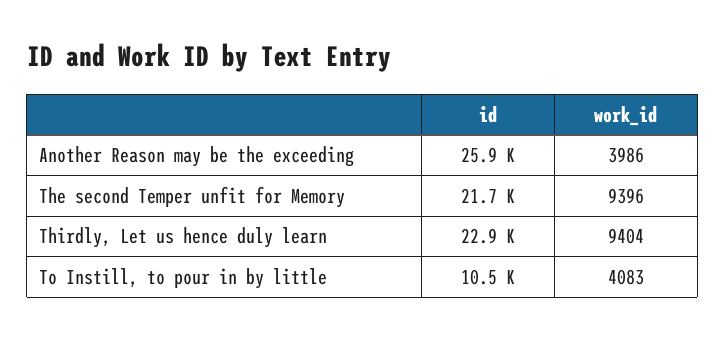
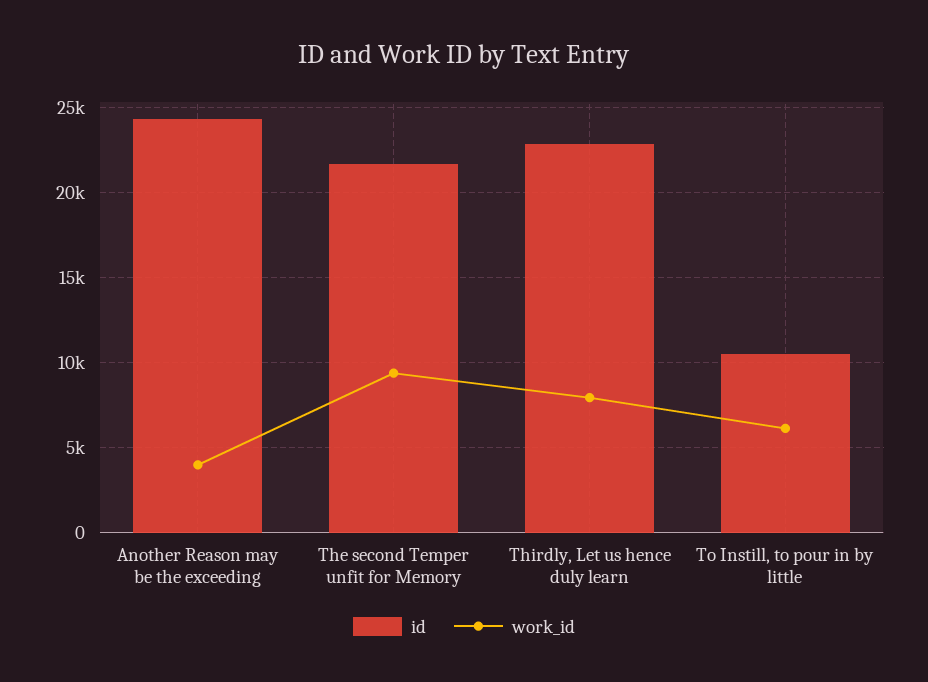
id, Another Reason may be the exceeding: 25900 -> 24500
work_id, Thirdly, Let us hence duly learn: 9404 -> 8000
work_id, To Instill, to pour in by little: 4083 -> 6000

